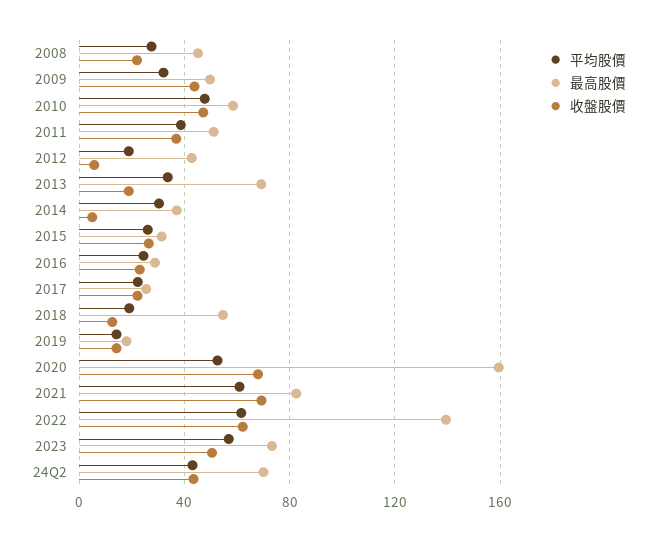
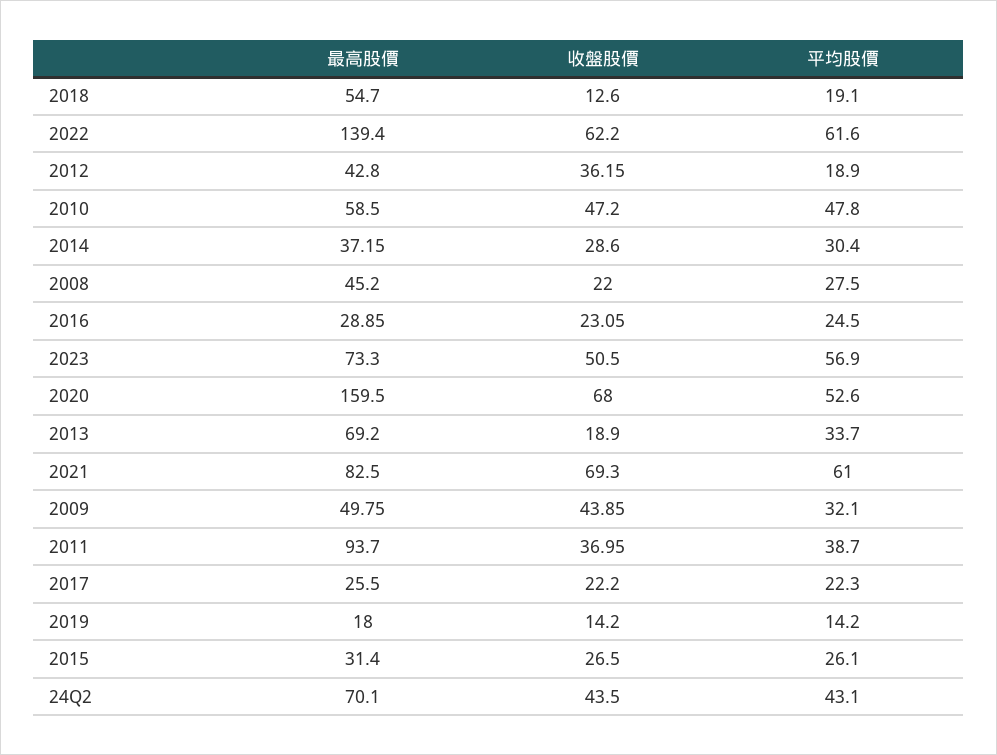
最高股價, 2011: 50 -> 93.7
收盤股價, 2012: 5 -> 36.15
收盤股價, 2014: 5 -> 28.6

